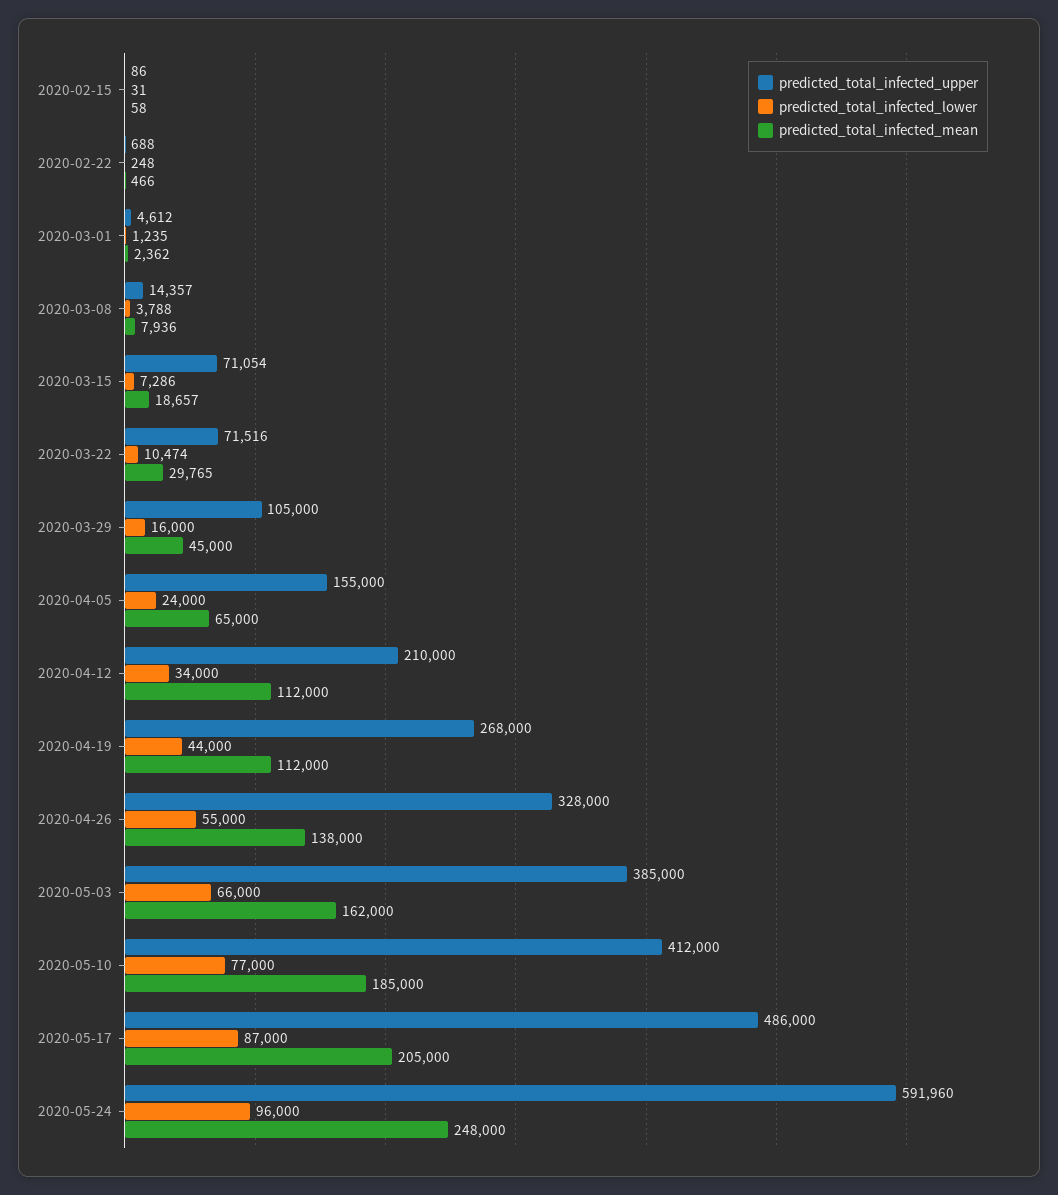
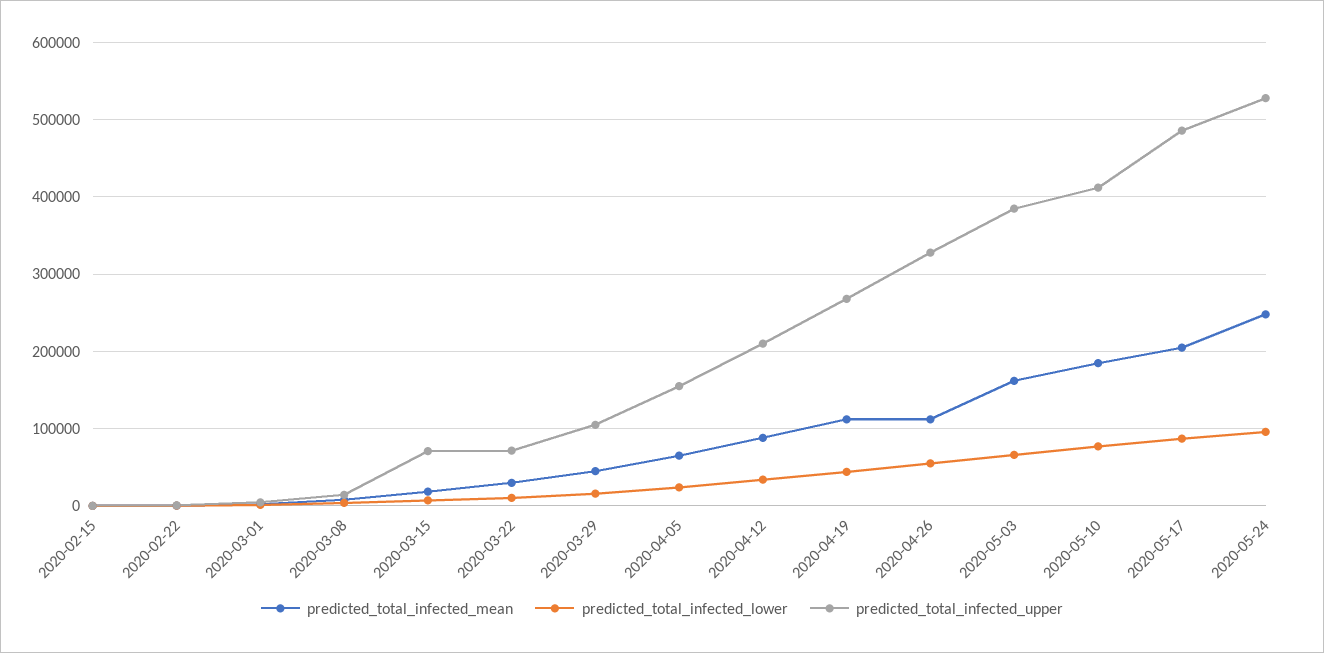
predicted_total_infected_mean, 2020-04-12: 112000 -> 90000
predicted_total_infected_mean, 2020-04-26: 138000 -> 110000
predicted_total_infected_upper, 2020-05-24: 591960 -> 530000

